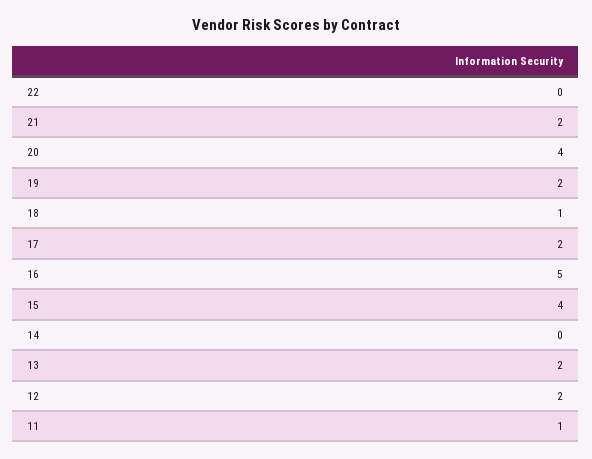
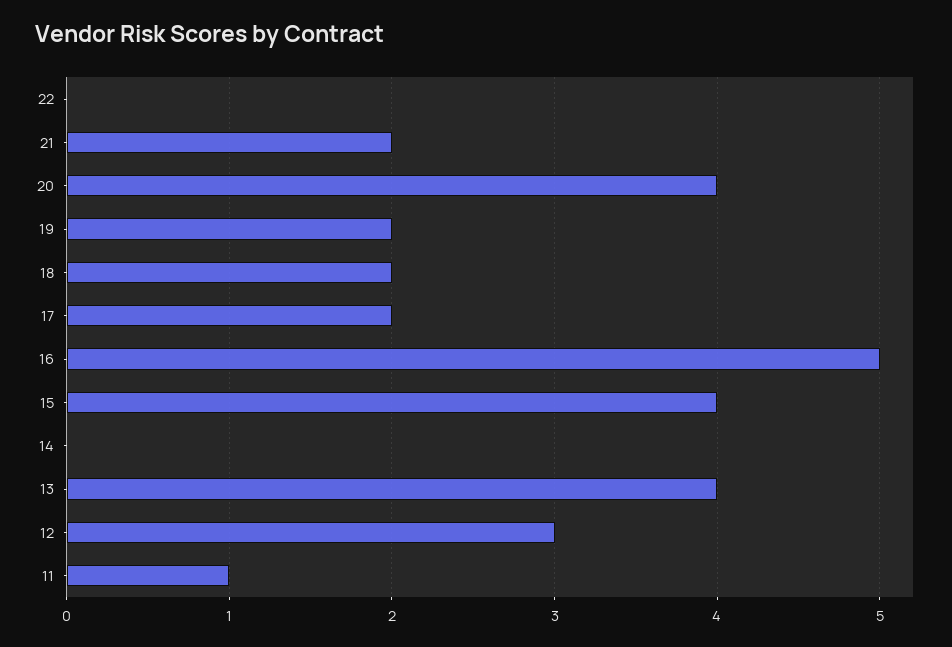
18: 1 -> 2
13: 2 -> 4
12: 2 -> 3

